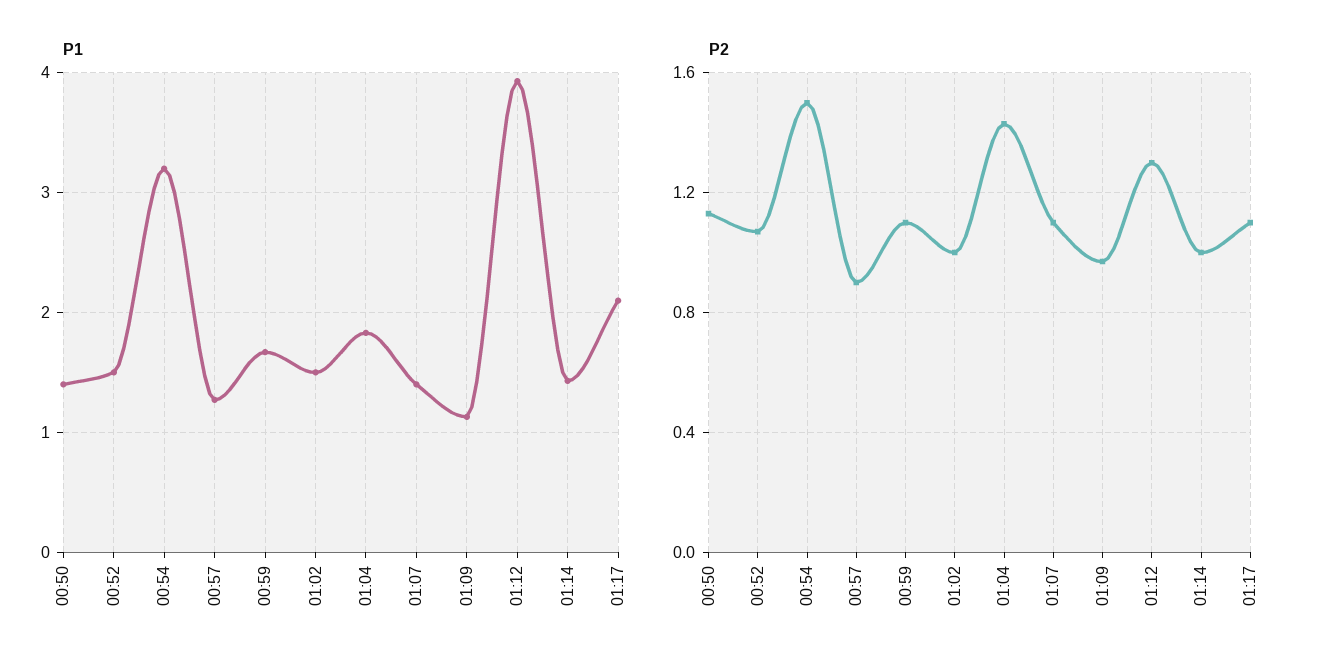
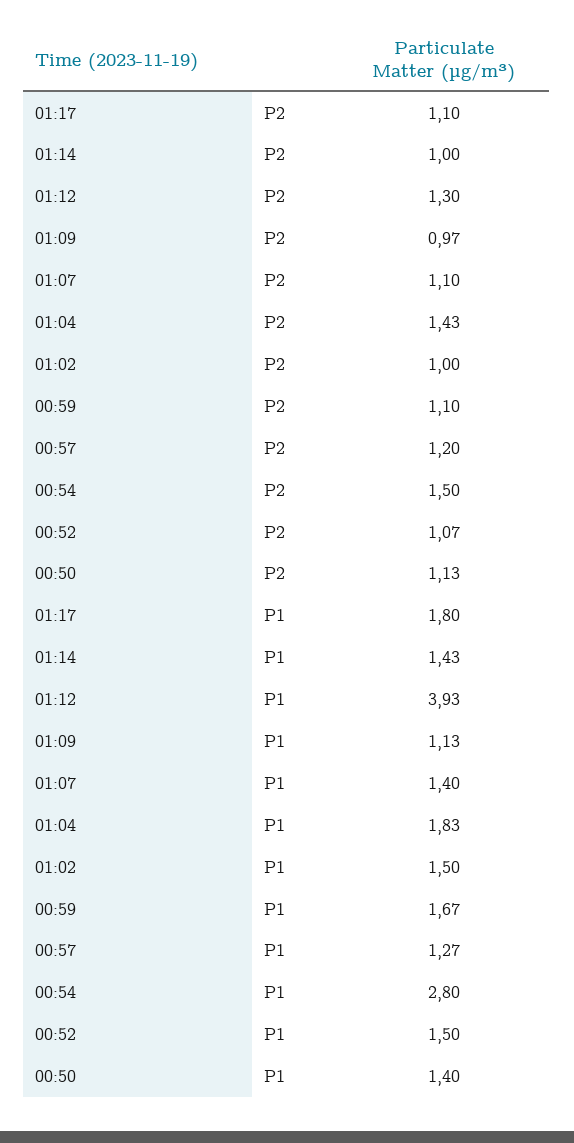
P1, 00:54: 3.2 -> 2.8
P1, 01:17: 2.1 -> 1.8
P2, 00:57: 0.9 -> 1.2

